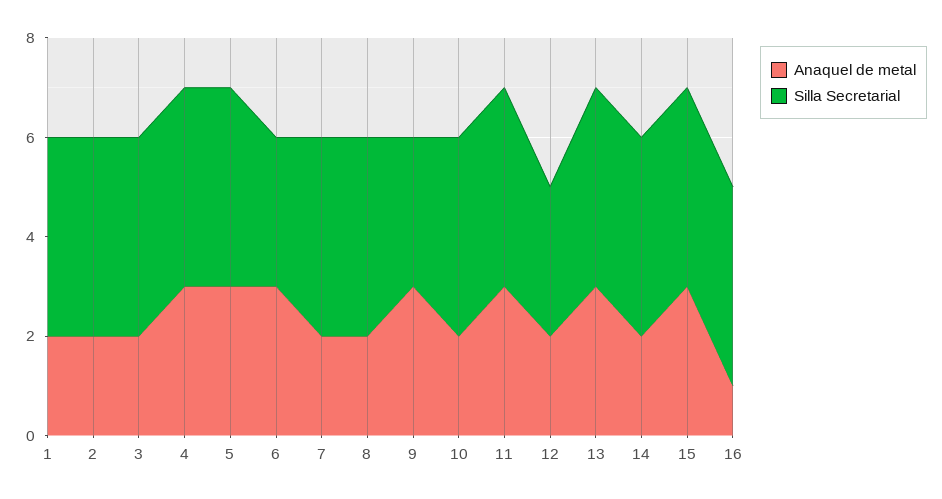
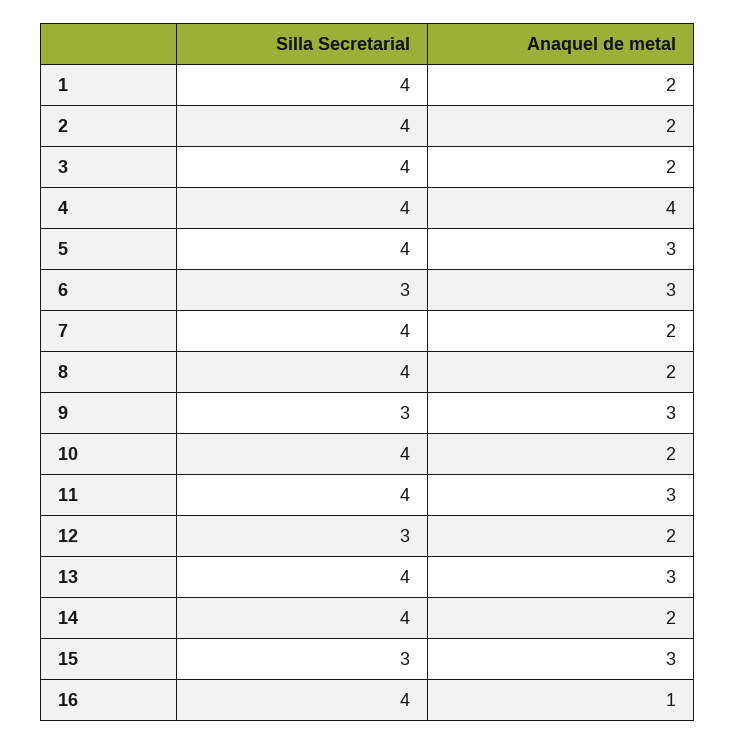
Anaquel de metal, 4: 3 -> 4
Silla Secretarial, 15: 4 -> 3

